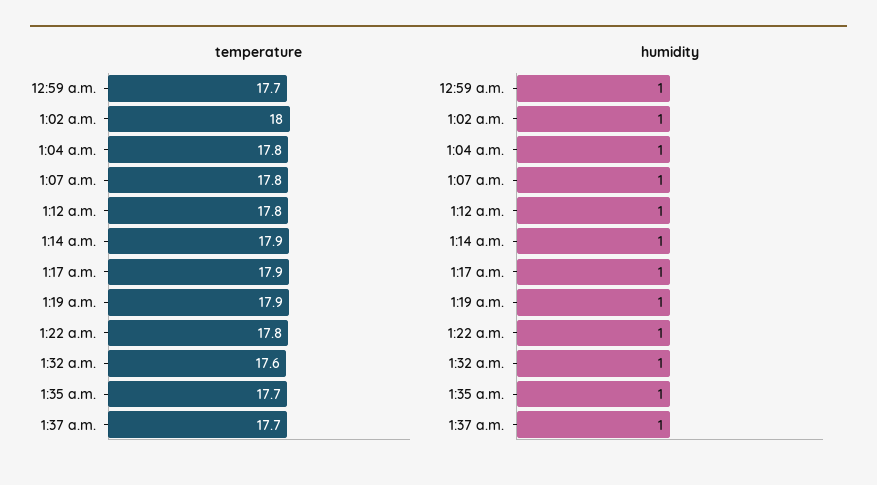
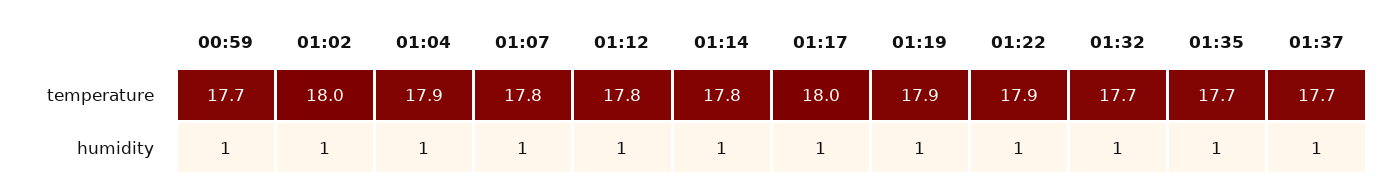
temperature, 1:04 a.m.: 17.8 -> 17.9
temperature, 1:14 a.m.: 17.9 -> 17.8
temperature, 1:17 a.m.: 17.9 -> 18
temperature, 1:22 a.m.: 17.8 -> 17.9
temperature, 1:32 a.m.: 17.6 -> 17.7

